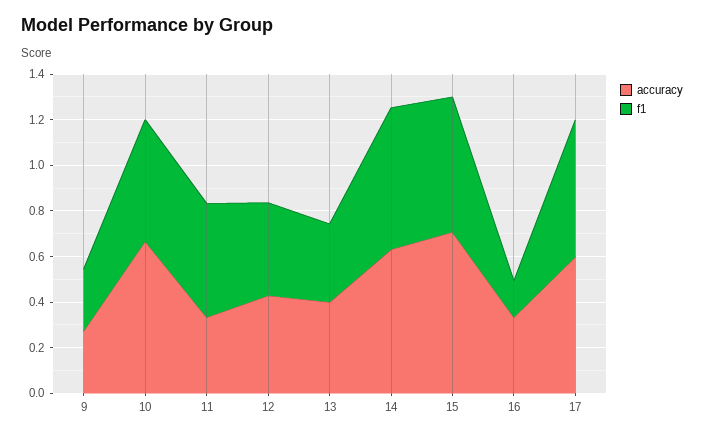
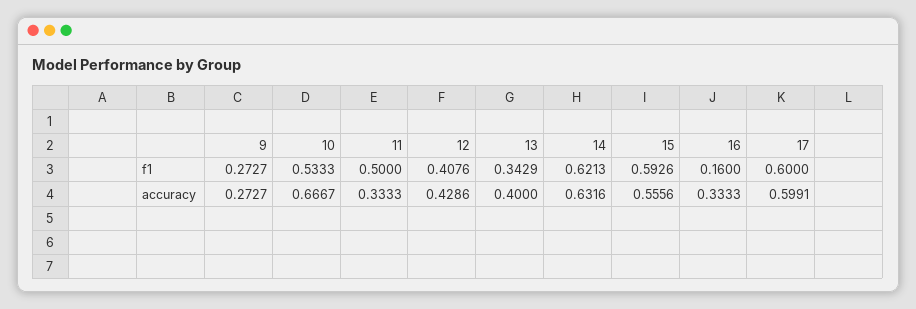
accuracy, 15: 0.7 -> 0.5556

